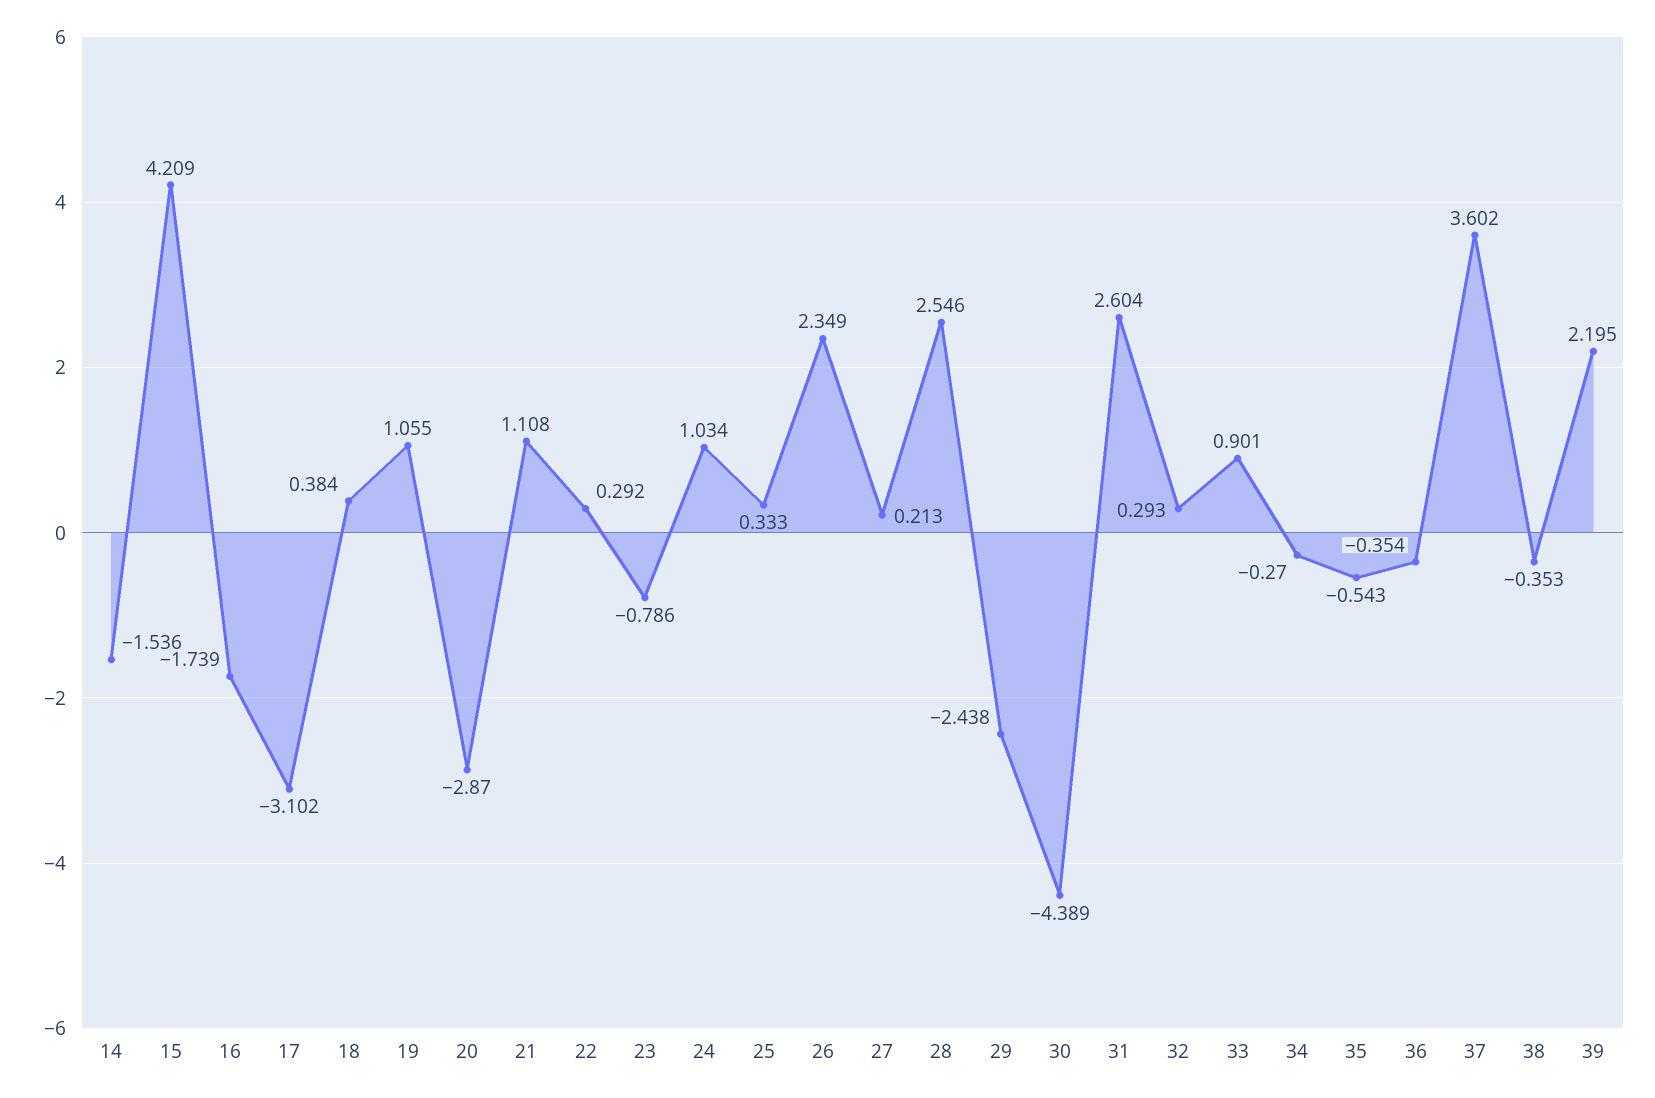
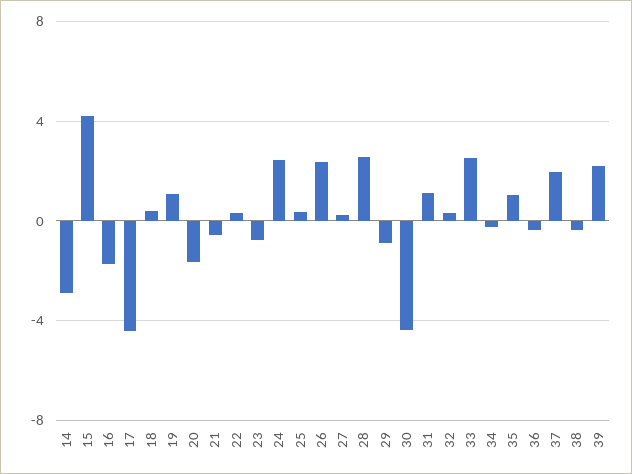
14: -1.536 -> -3
17: -3.102 -> -4.5
20: -2.87 -> -1.5
21: 1.108 -> -0.5
24: 1.034 -> 2.5
29: -2.438 -> -1
31: 2.604 -> 1
33: 0.901 -> 2.5
35: -0.543 -> 1
37: 3.602 -> 2

